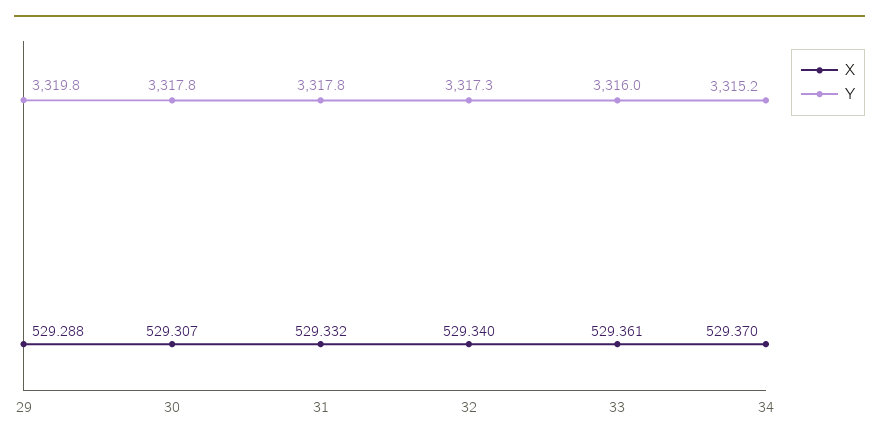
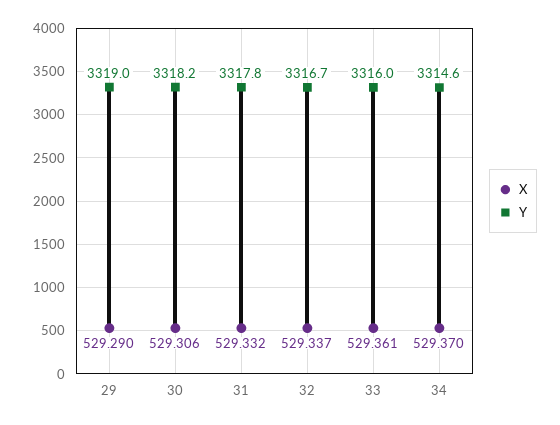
X, 29: 529.288 -> 529.29
Y, 29: 3319.8 -> 3319
X, 30: 529.307 -> 529.306
Y, 30: 3317.8 -> 3318.2
X, 32: 529.34 -> 529.337
Y, 32: 3317.3 -> 3316.7
Y, 34: 3315.2 -> 3314.6

